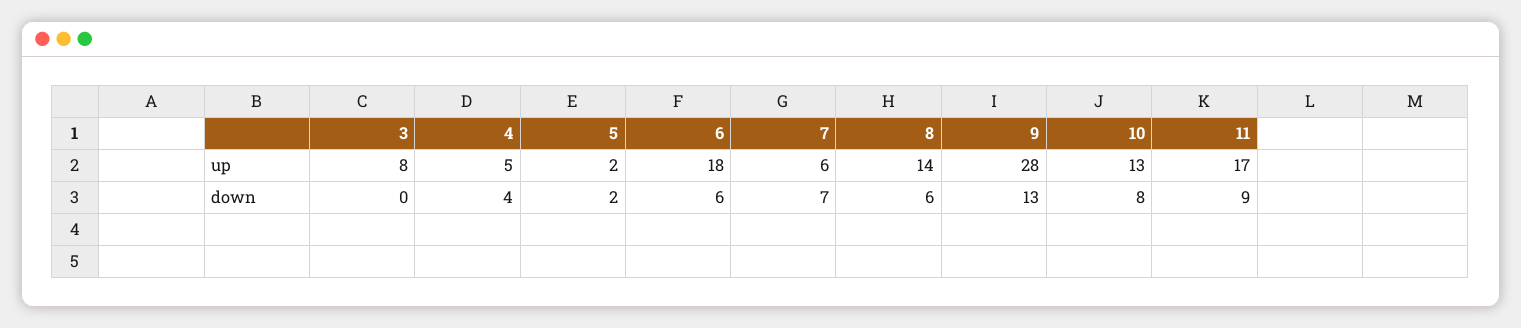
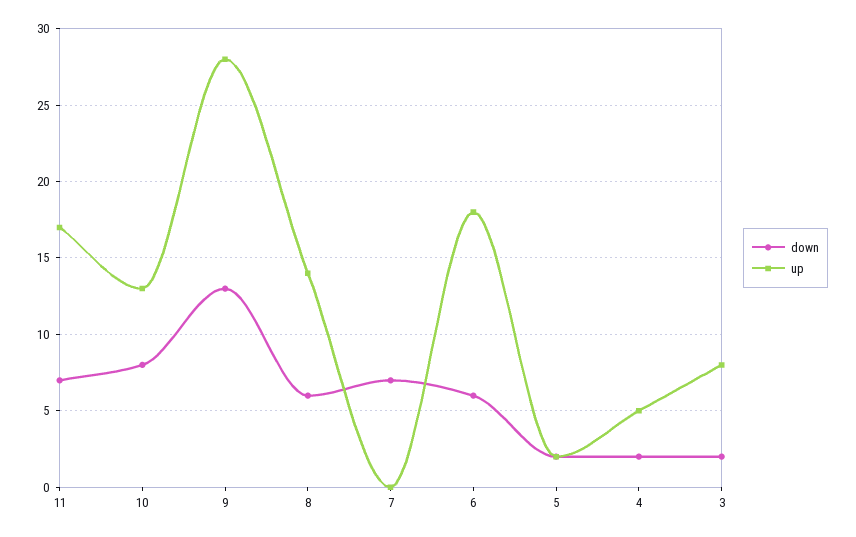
up, 7: 6 -> 0
down, 3: 0 -> 2
down, 4: 4 -> 2
down, 11: 9 -> 7

